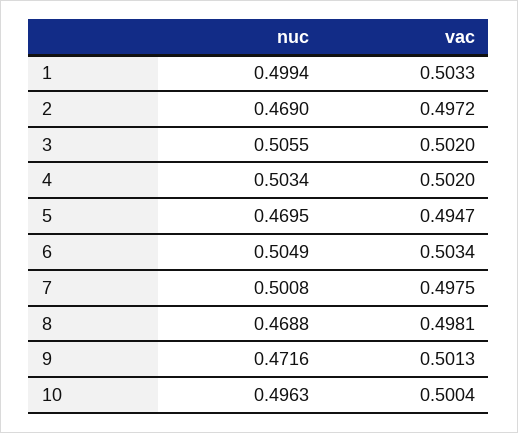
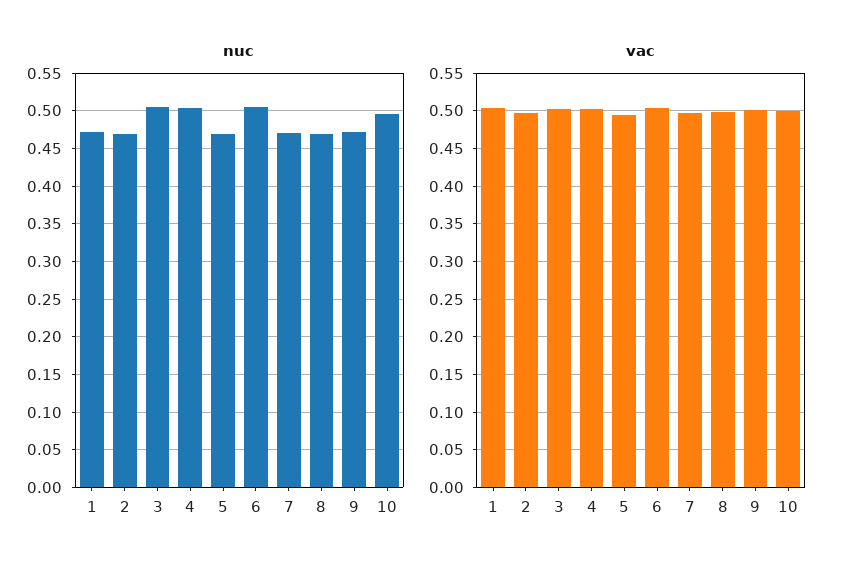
nuc, 1: 0.4994 -> 0.47
nuc, 7: 0.5008 -> 0.47

